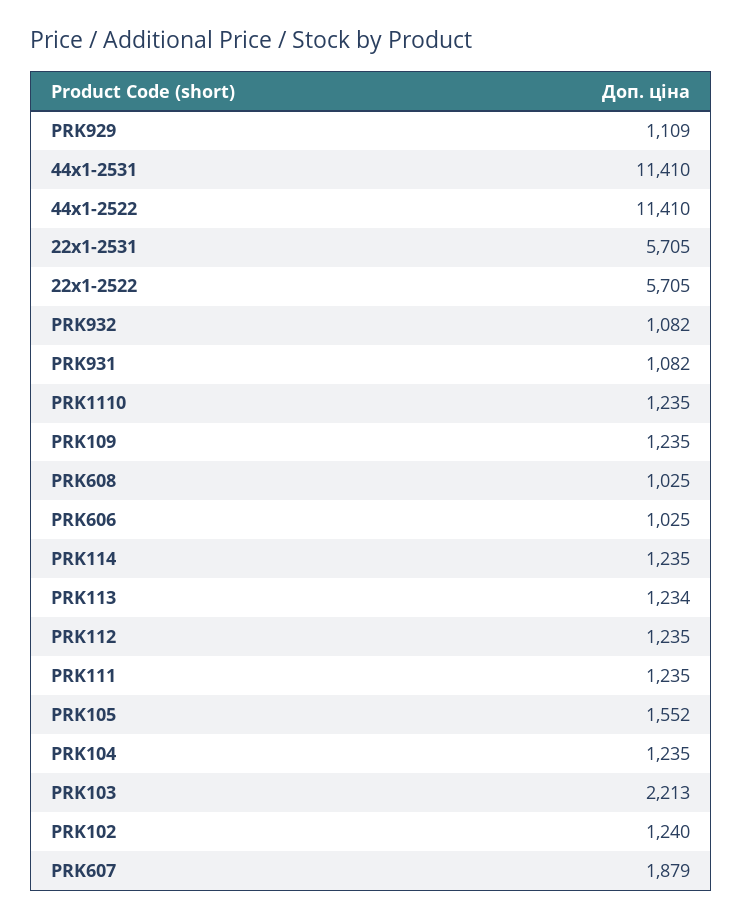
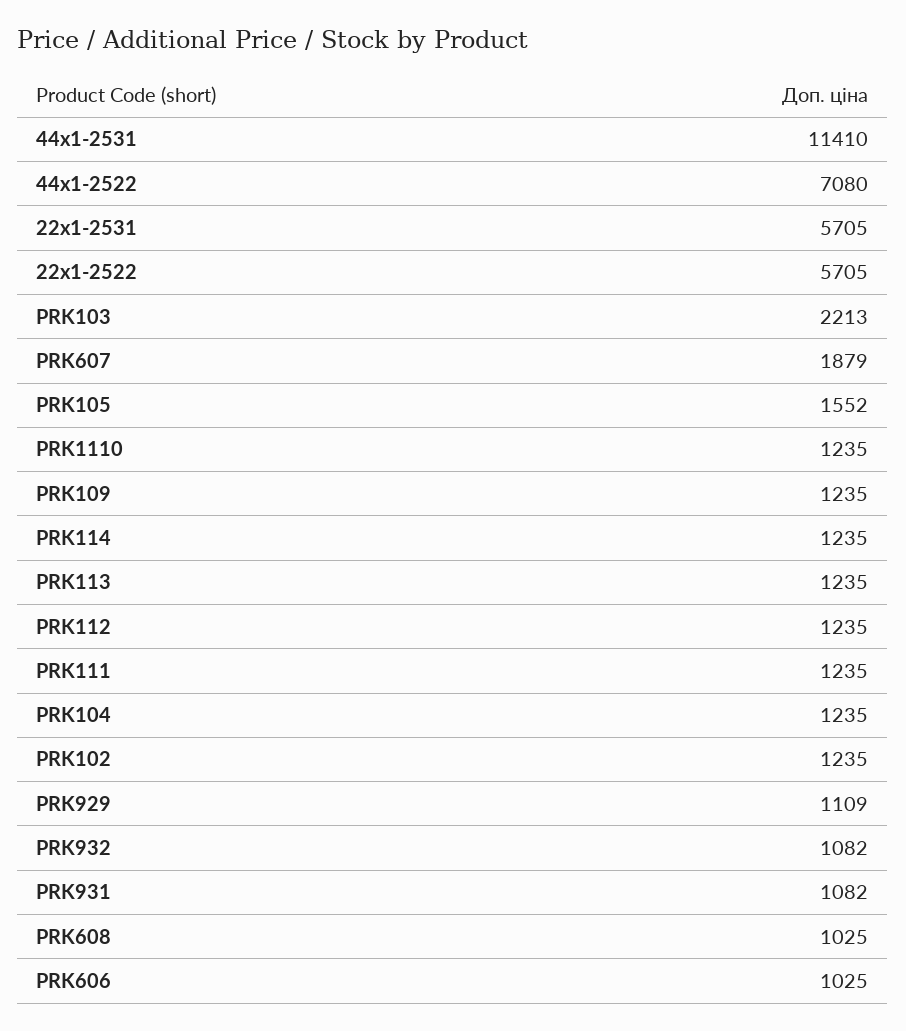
44x1-2522: 11410 -> 7080
PRK113: 1234 -> 1235
PRK102: 1240 -> 1235

